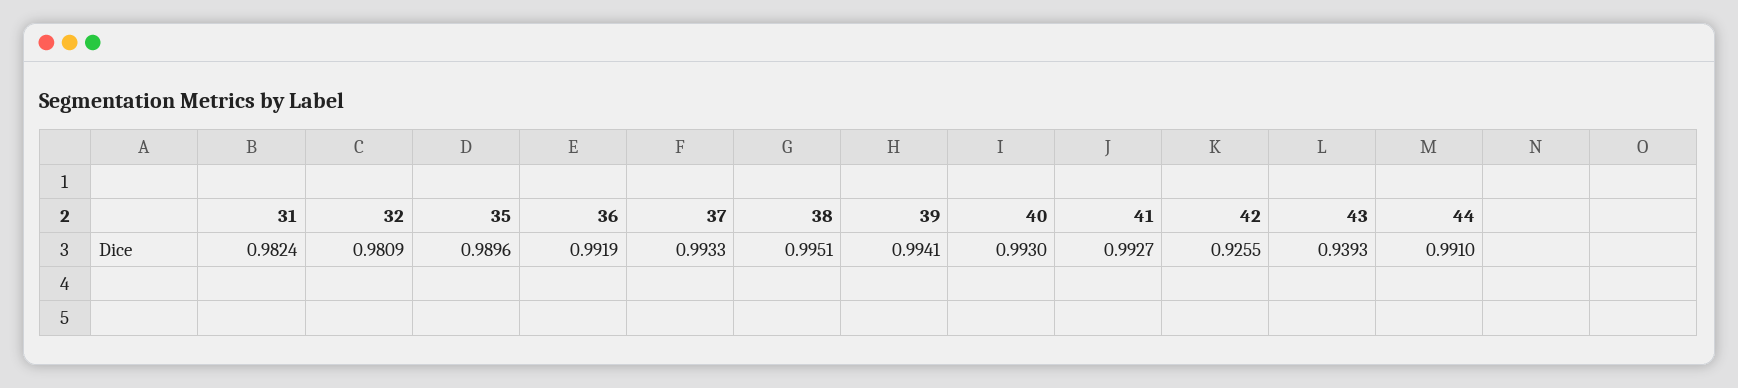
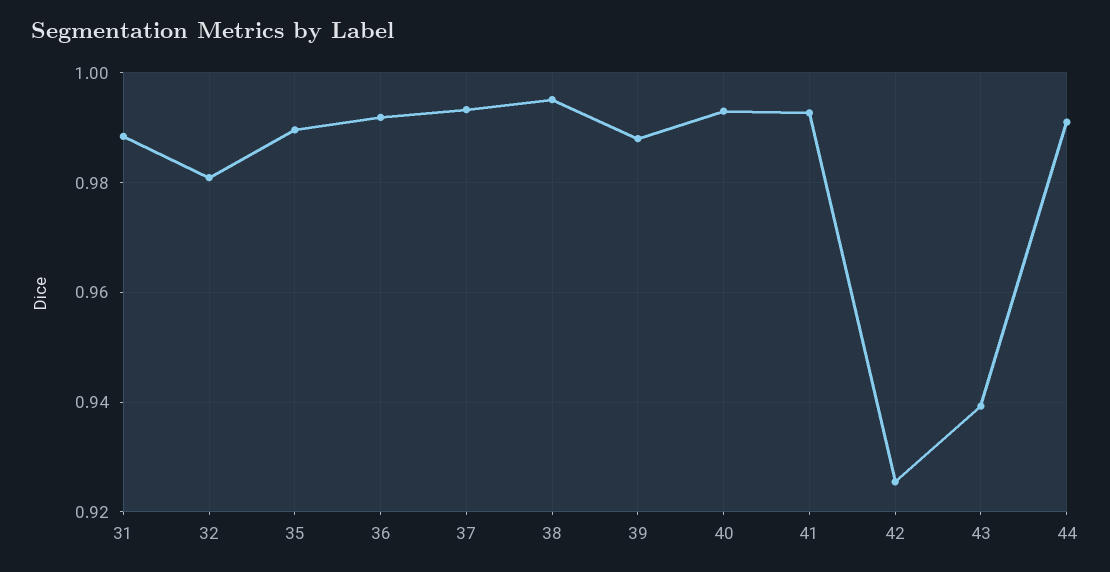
31: 0.9824 -> 0.988
39: 0.9941 -> 0.988

